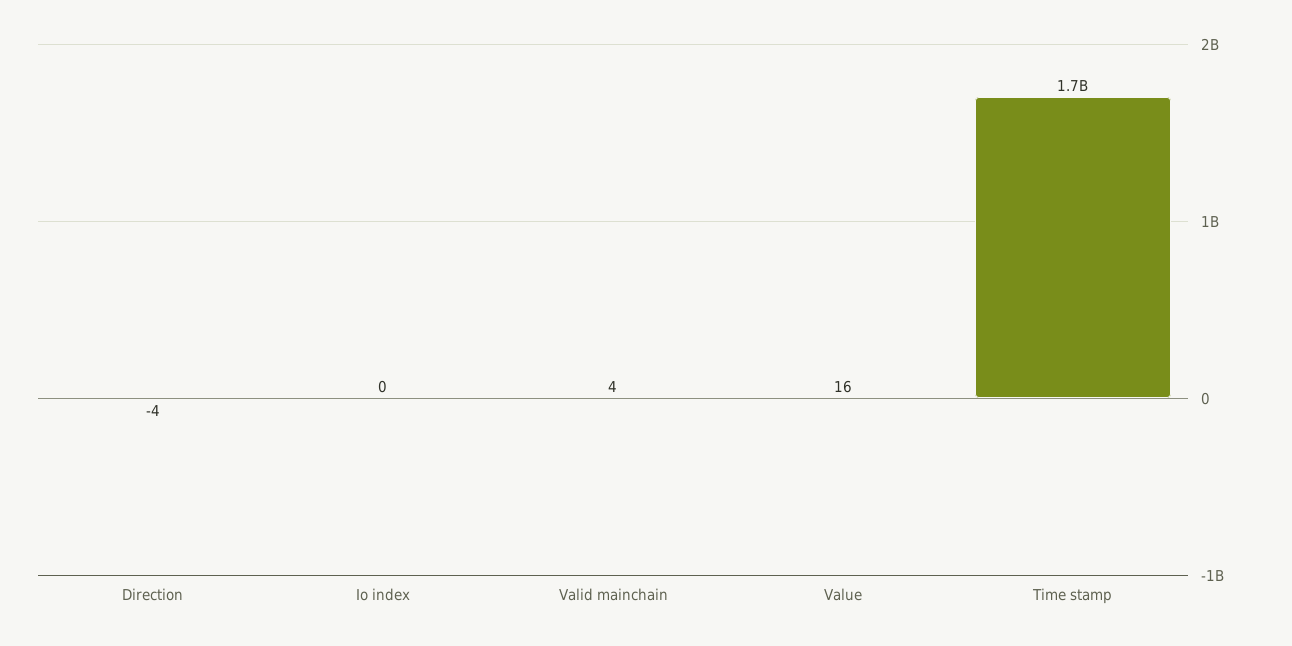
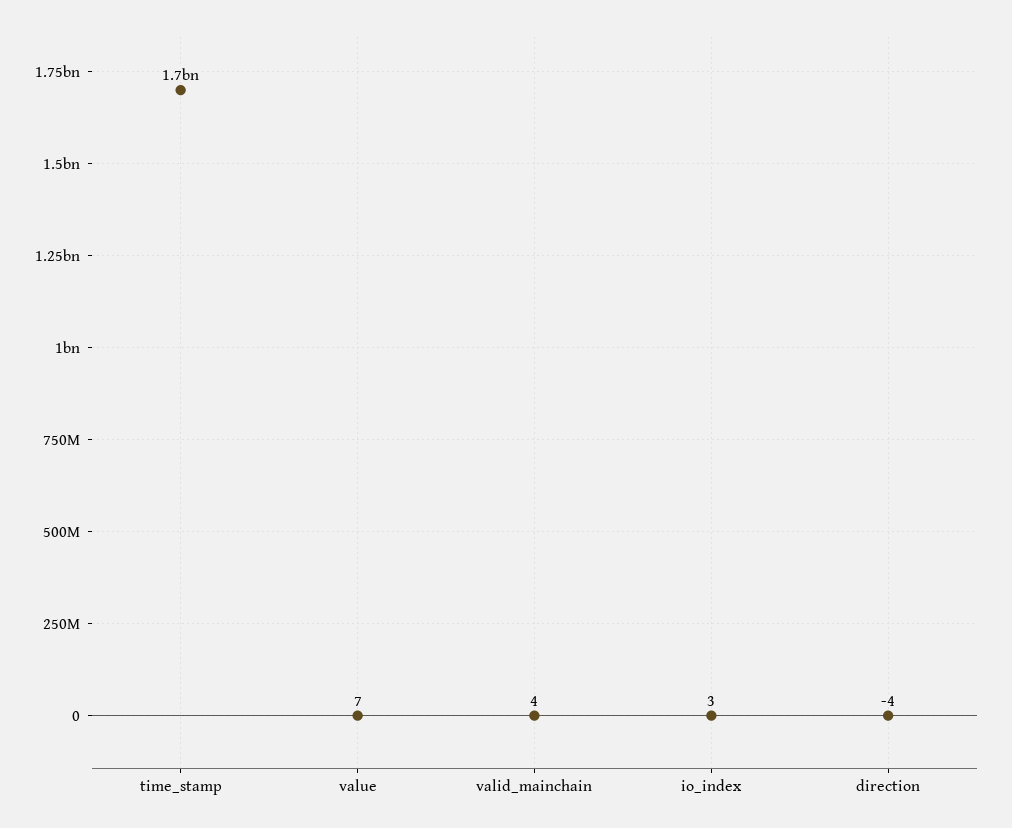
Io index: 0 -> 3
Value: 16 -> 7

